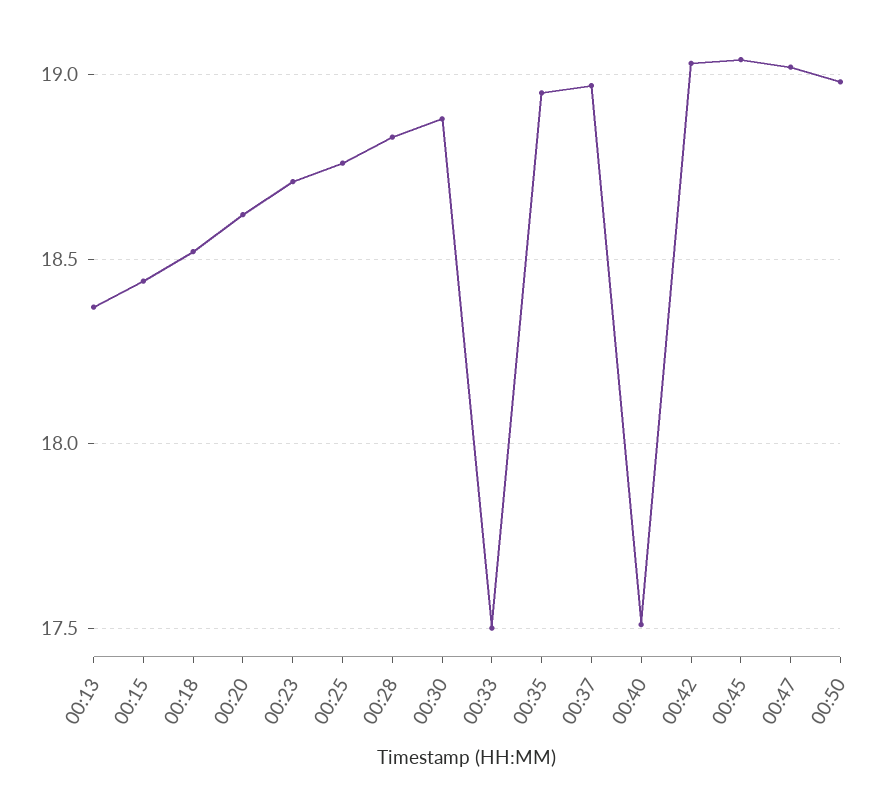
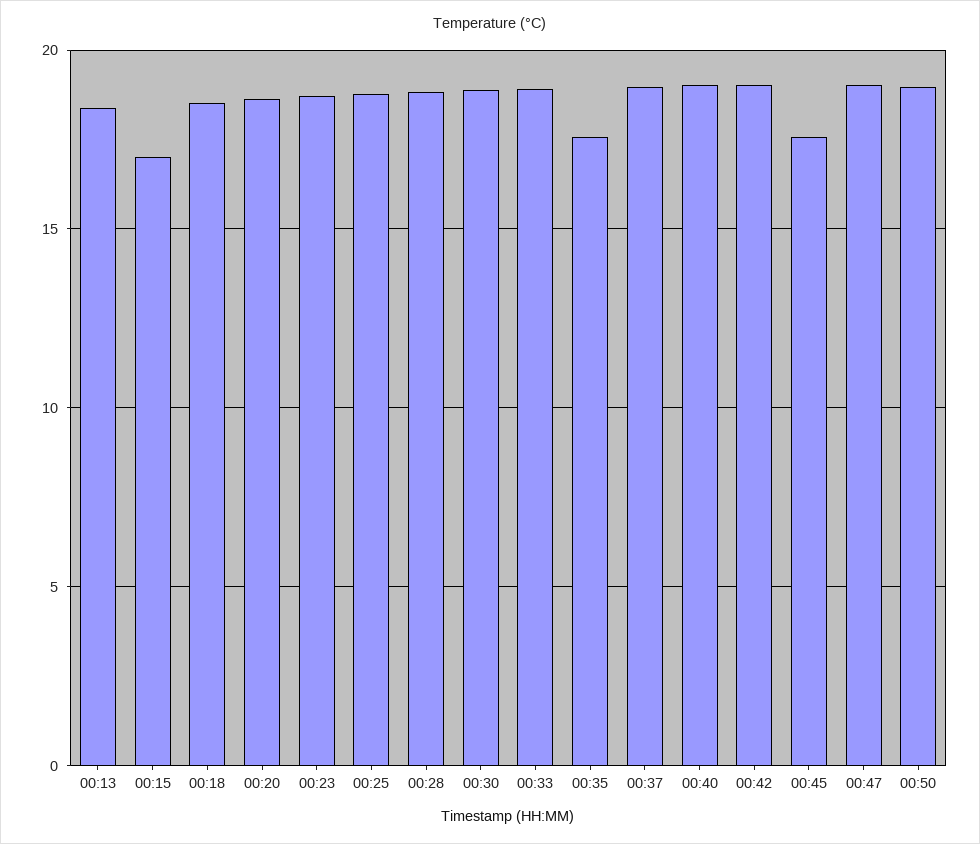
00:15: 18.45 -> 17
00:33: 17.5 -> 19
00:35: 18.95 -> 17.5
00:40: 17.5 -> 19
00:45: 19.05 -> 17.5

